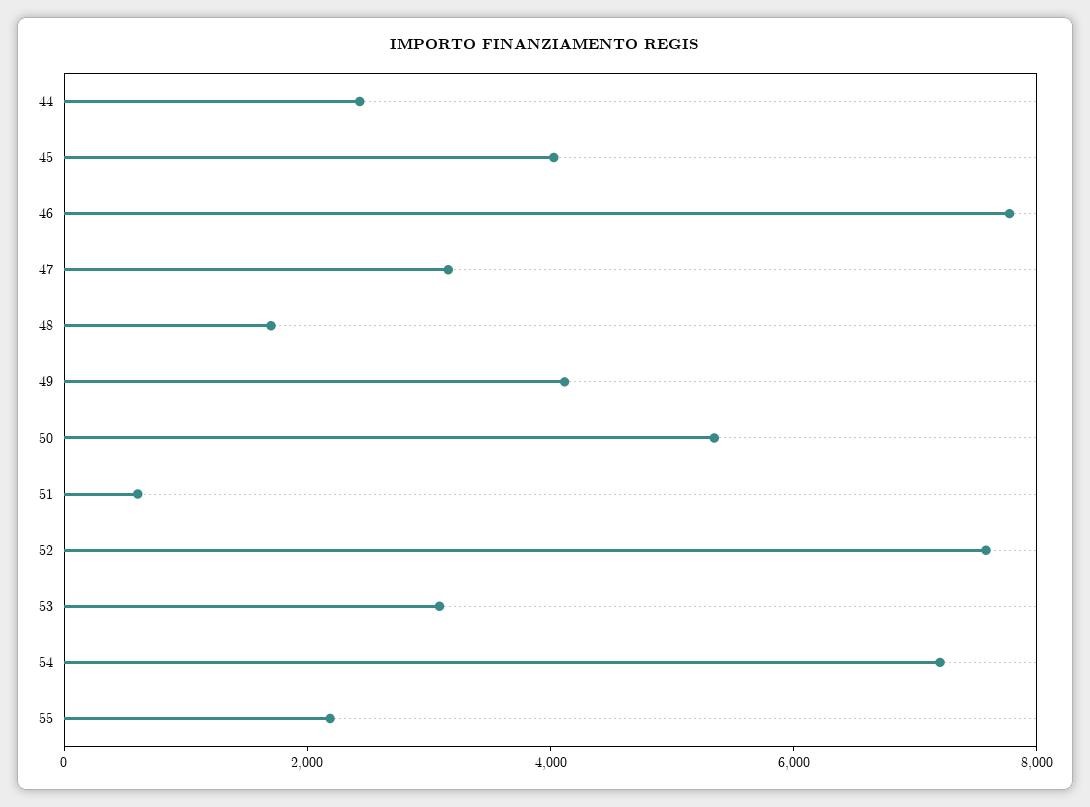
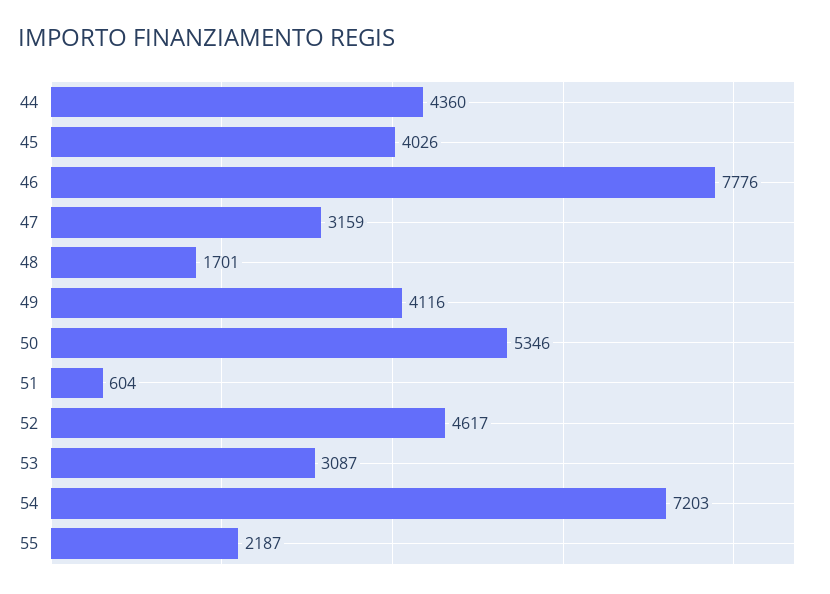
44: 2500 -> 4360
52: 7500 -> 4617

